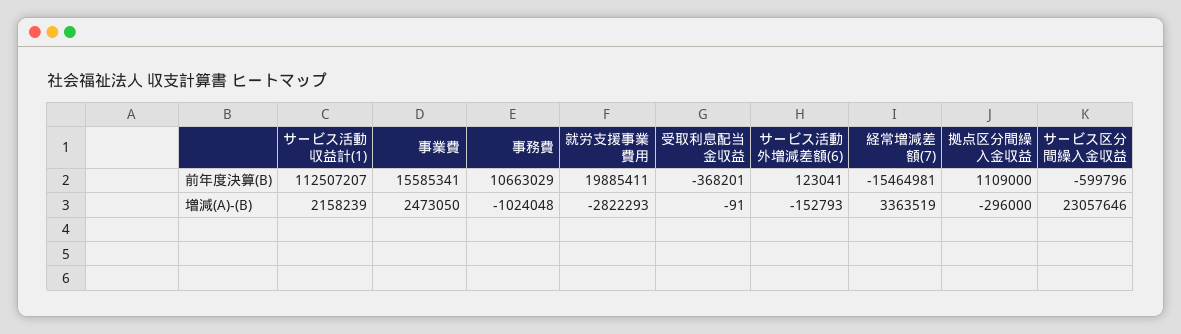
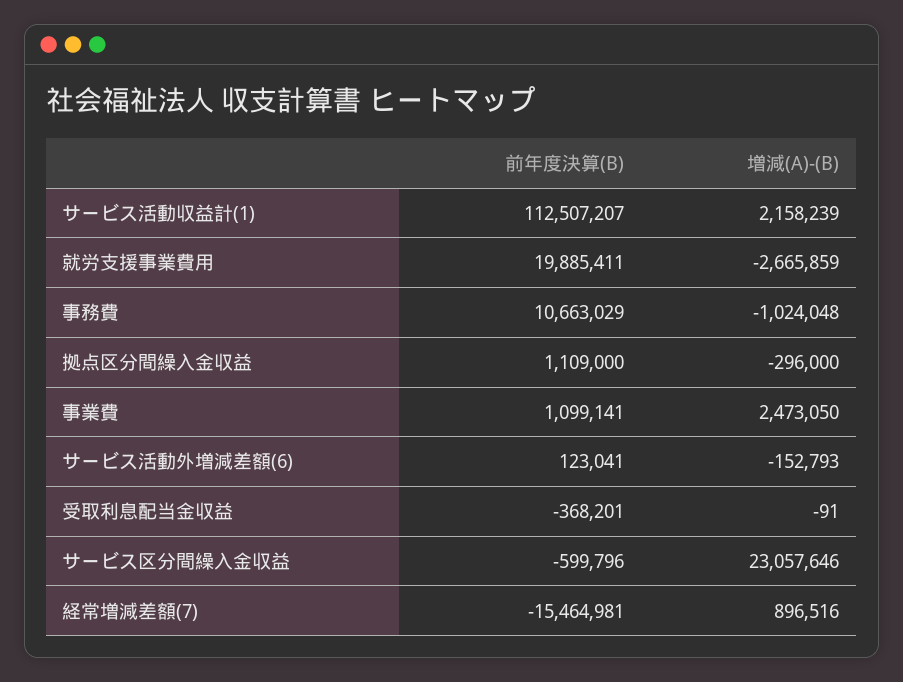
事業費, 前年度決算(B): 15585341 -> 1099141
就労支援事業費用, 増減(A)-(B): -2822293 -> -2665859
経常増減差額(7), 増減(A)-(B): 3363519 -> 896516

